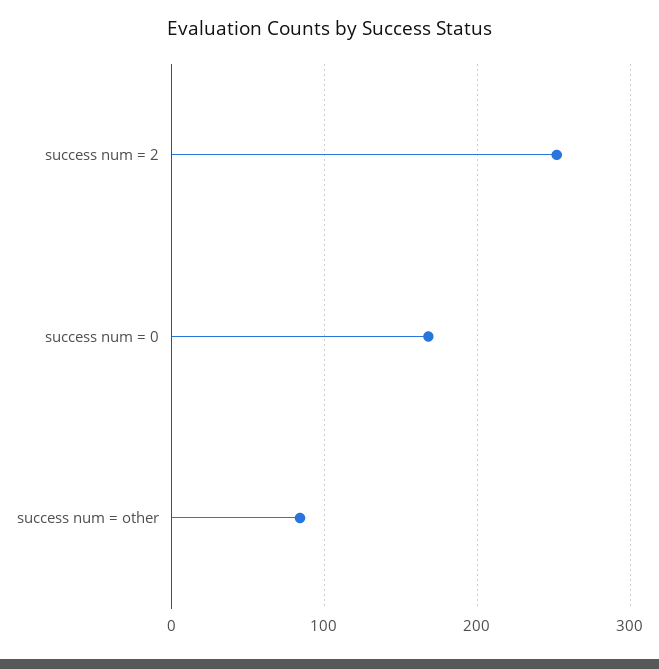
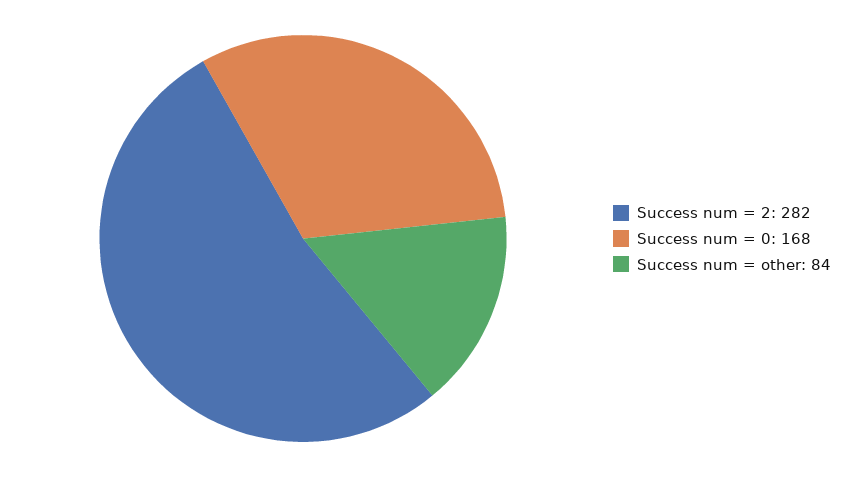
success num = 2: 250 -> 282

